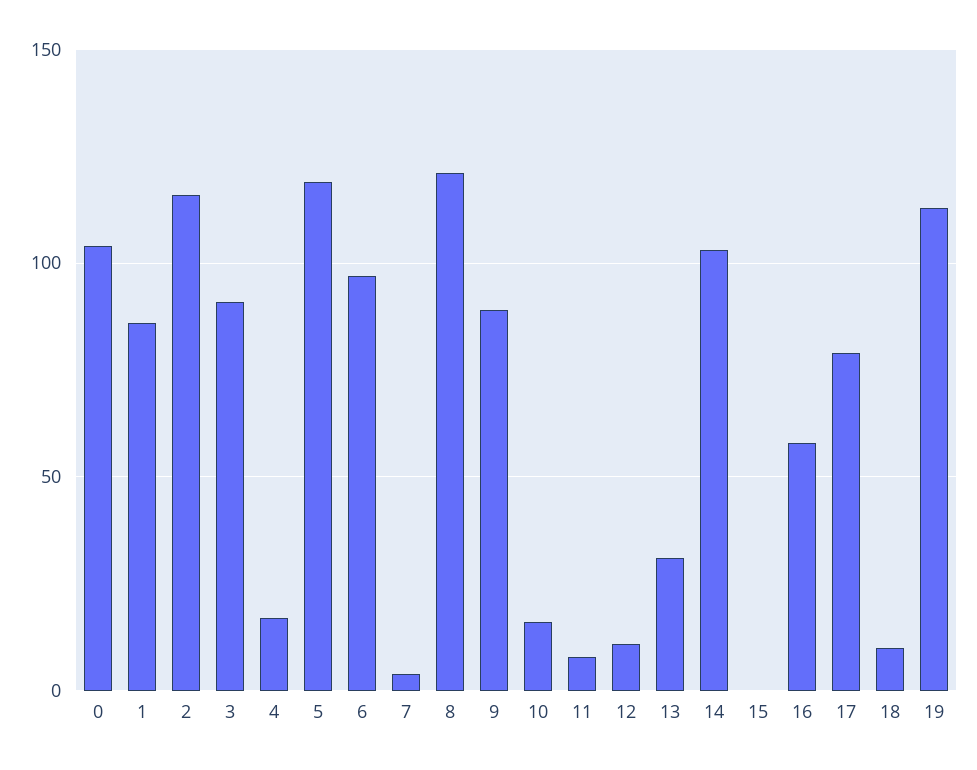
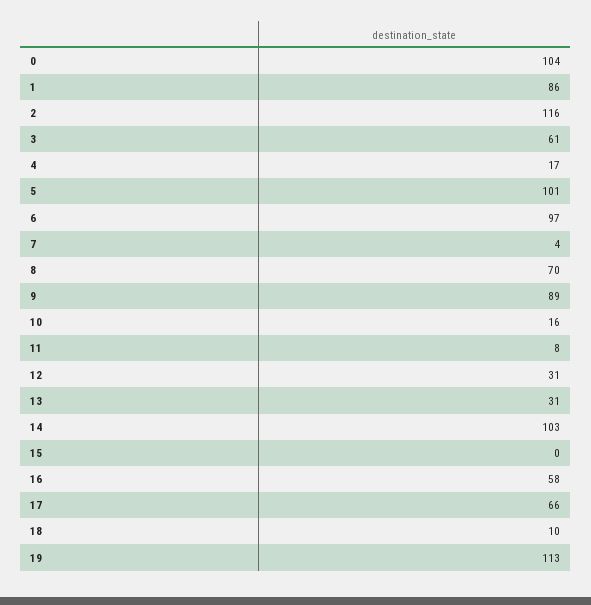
3: 90 -> 61
5: 120 -> 101
8: 120 -> 70
12: 10 -> 31
17: 80 -> 66

